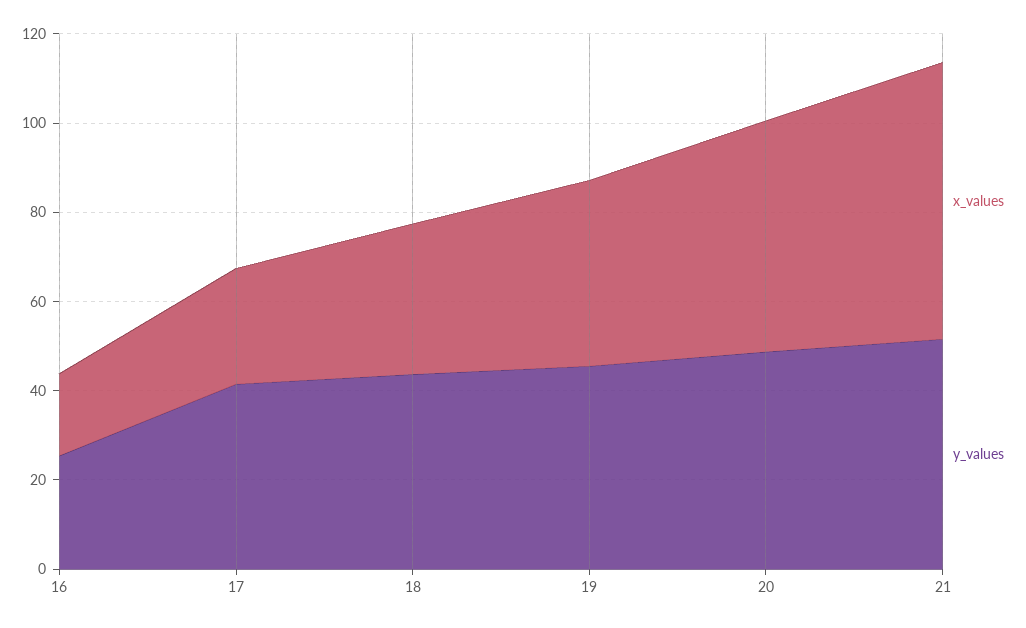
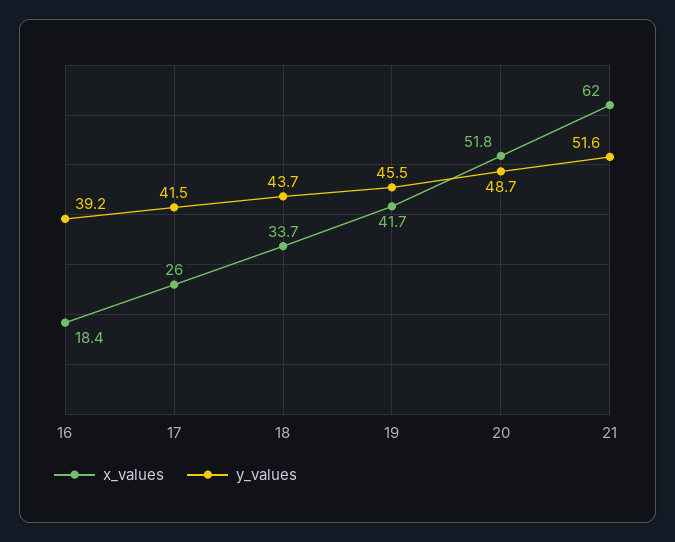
y_values, 16: 25 -> 39.2

